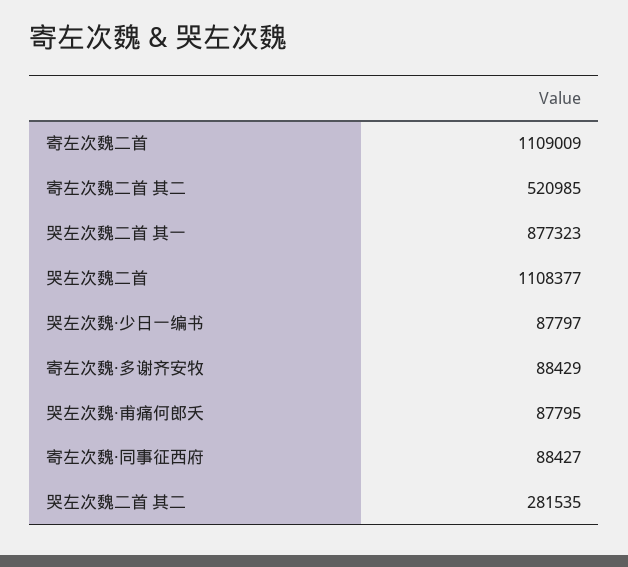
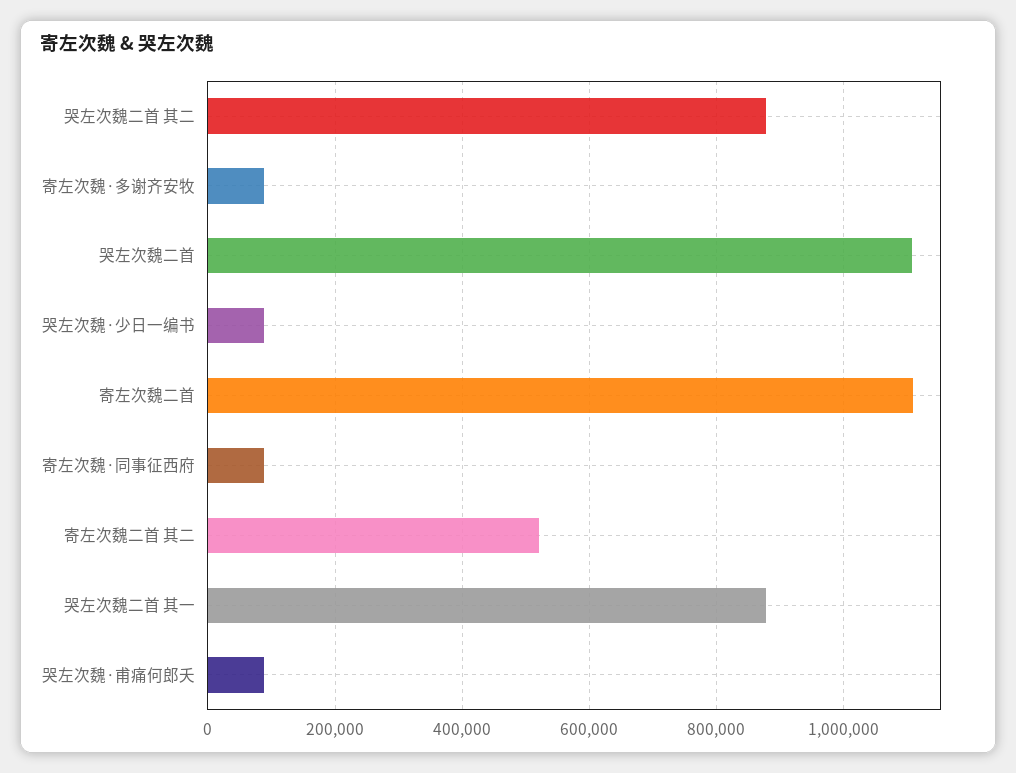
哭左次魏二首 其二: 281535 -> 880000

